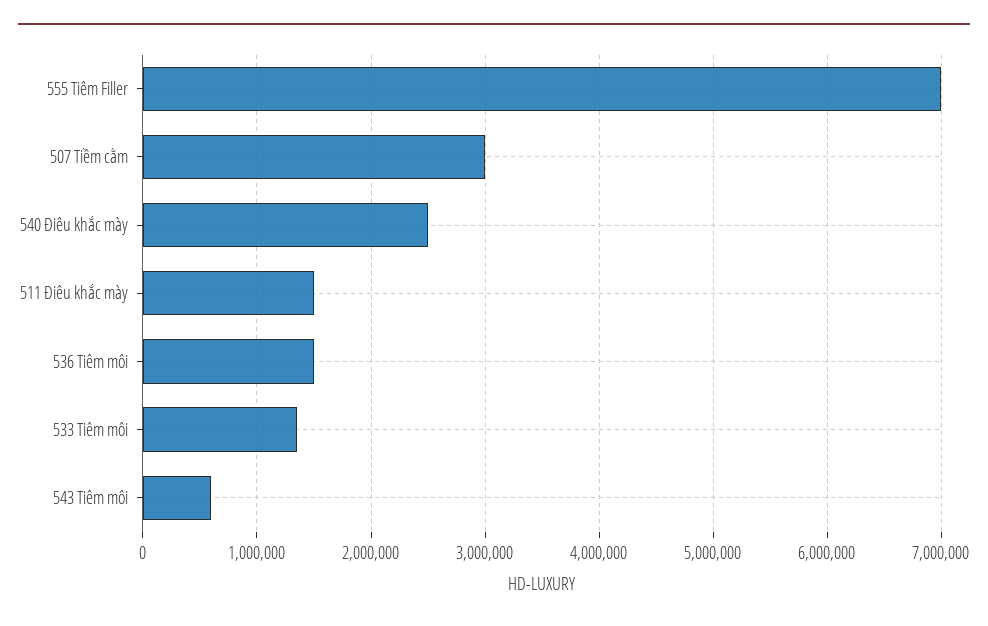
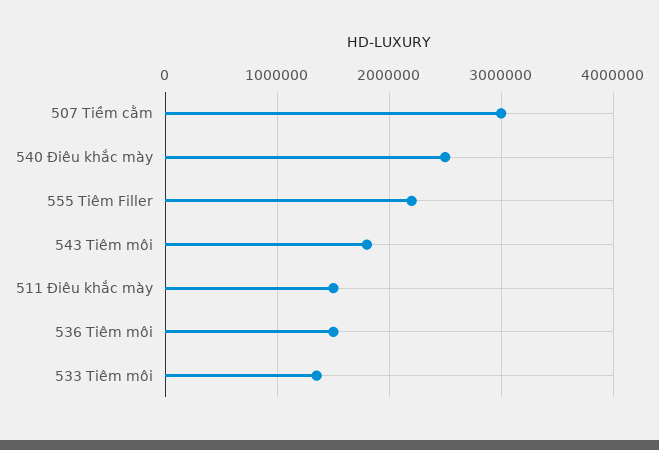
555 Tiêm Filler: 7000000 -> 2200000
543 Tiêm môi: 600000 -> 1800000

